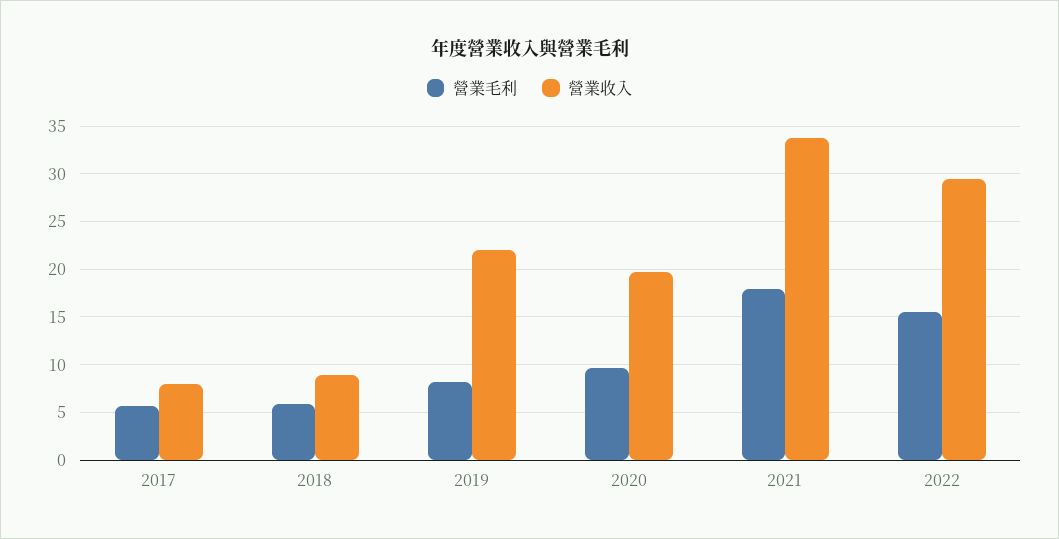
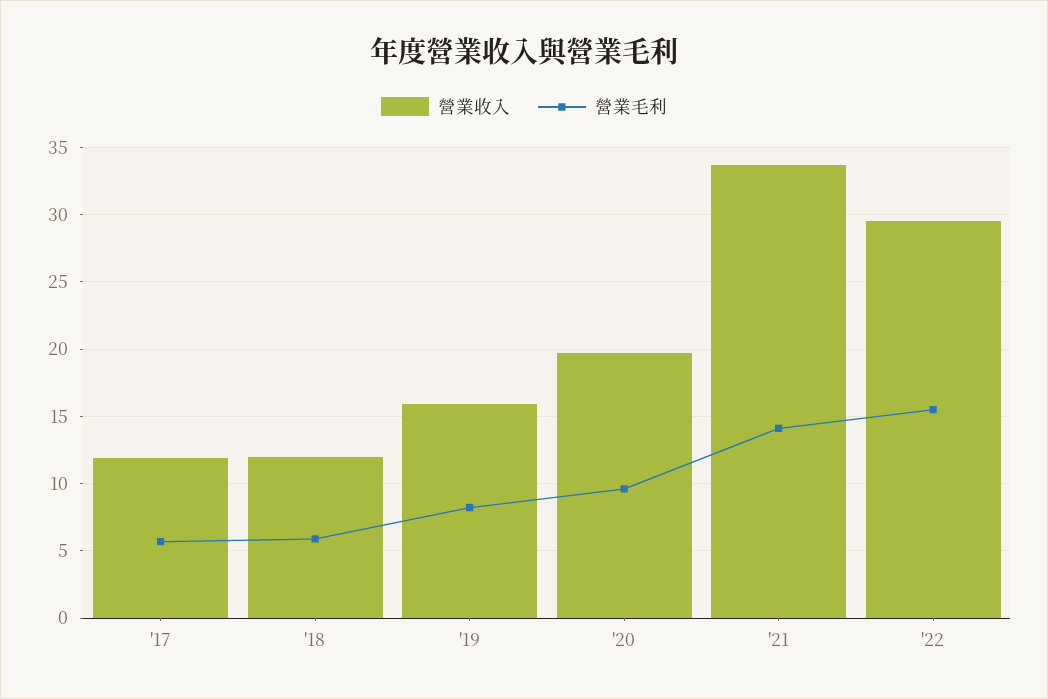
營業收入, 2017: 8 -> 12
營業收入, 2018: 9 -> 12
營業收入, 2019: 22 -> 16
營業毛利, 2021: 18 -> 14

